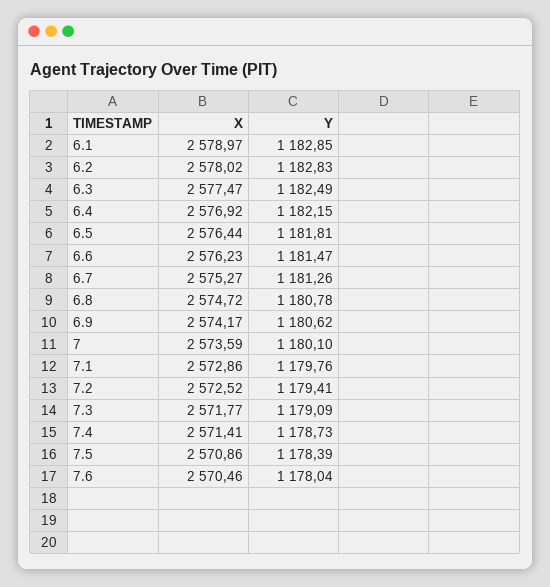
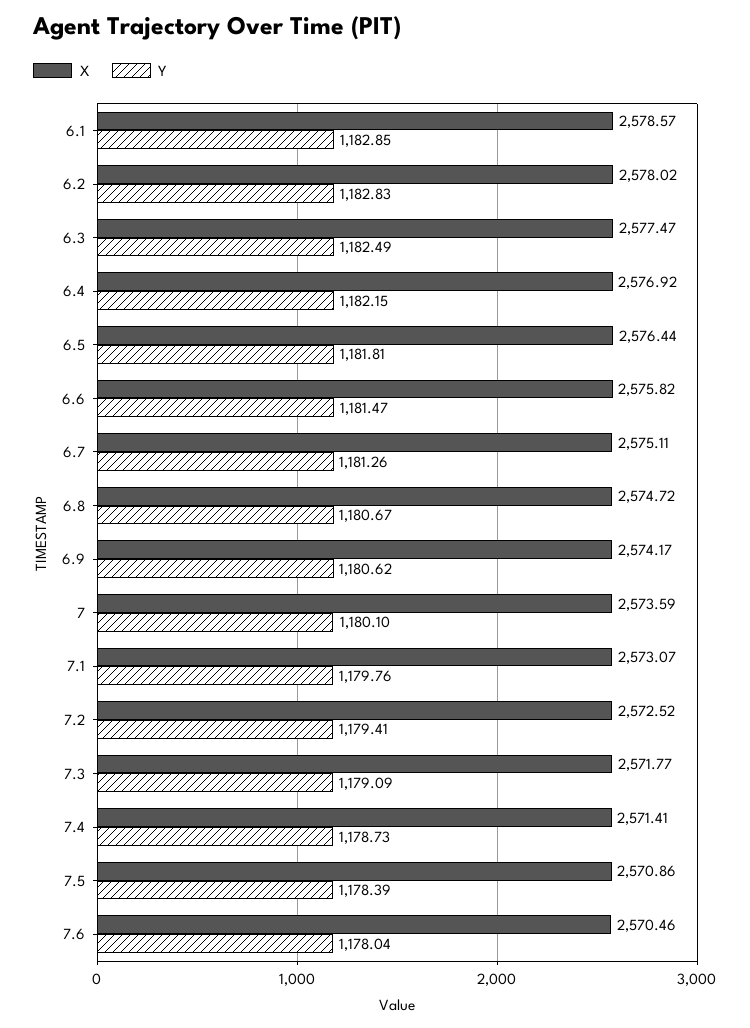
X, 6.1: 2578.97 -> 2578.57
X, 6.6: 2576.23 -> 2575.82
X, 6.7: 2575.27 -> 2575.11
Y, 6.8: 1180.78 -> 1180.67
X, 7.1: 2572.86 -> 2573.07

